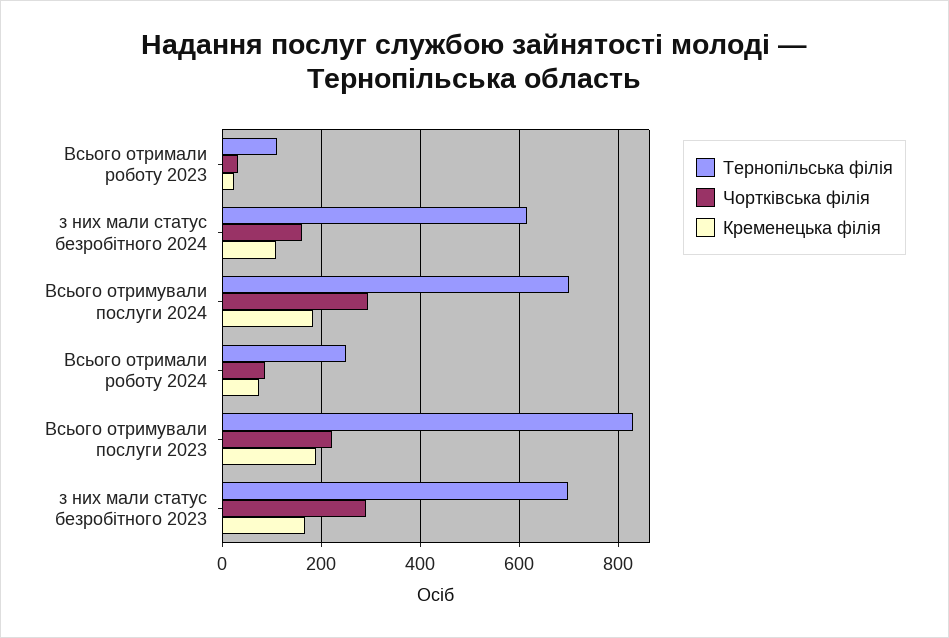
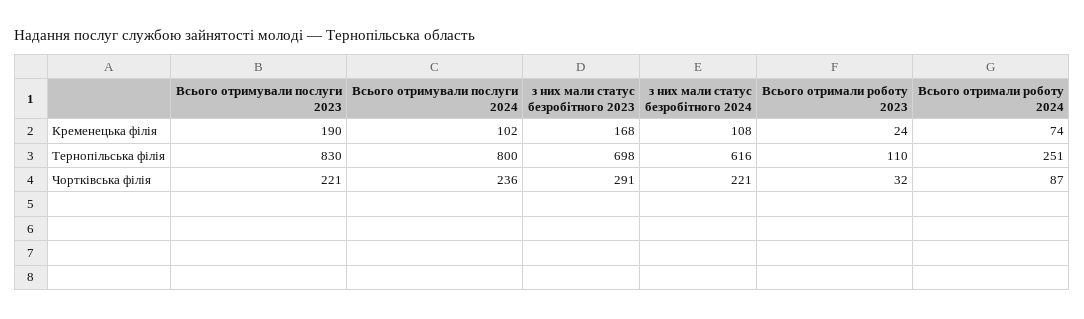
Чортківська філія, з них мали статус безробітного 2024: 160 -> 221
Тернопільська філія, Всього отримували послуги 2024: 700 -> 800
Чортківська філія, Всього отримували послуги 2024: 300 -> 236
Кременецька філія, Всього отримували послуги 2024: 180 -> 102

